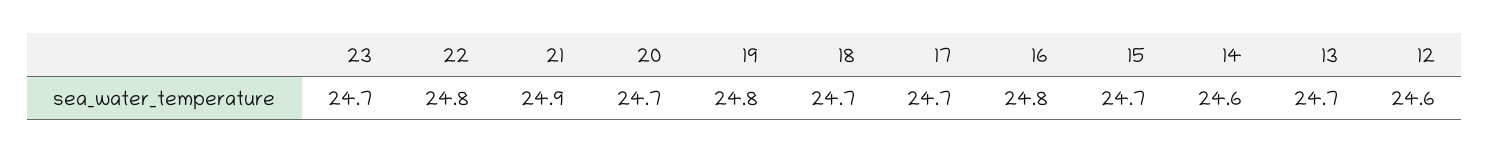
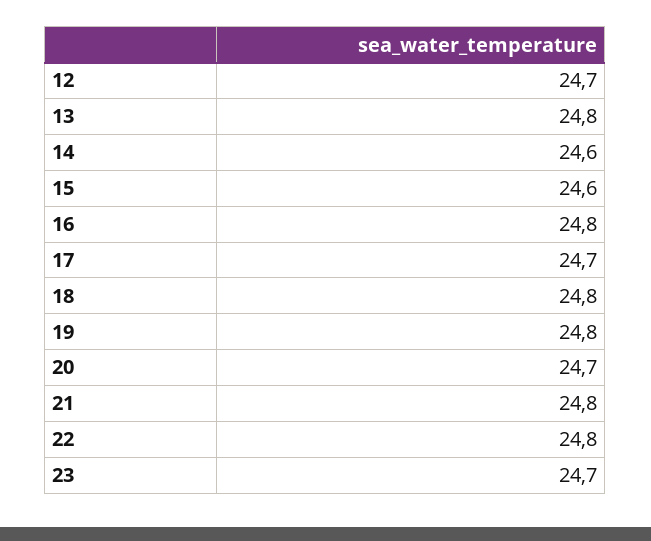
21: 24.9 -> 24.8
18: 24.7 -> 24.8
15: 24.7 -> 24.6
13: 24.7 -> 24.8
12: 24.6 -> 24.7

